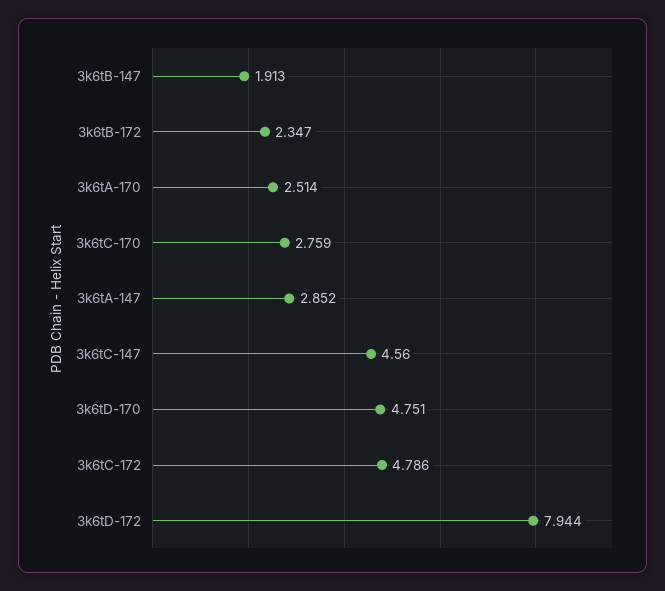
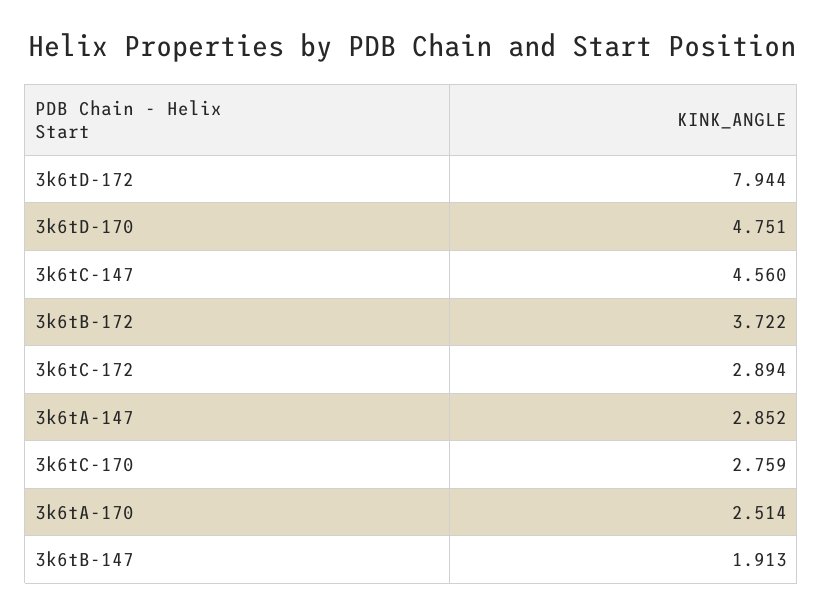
3k6tB-172: 2.347 -> 3.722
3k6tC-172: 4.786 -> 2.894

